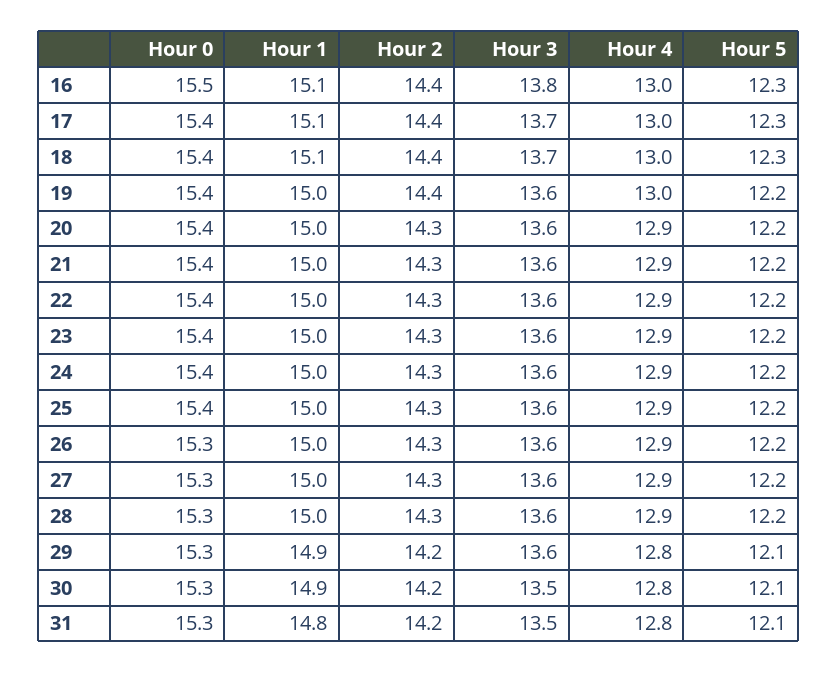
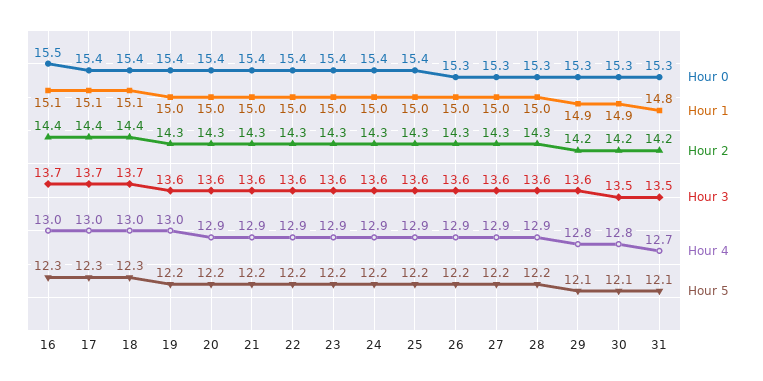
Hour 3, 16: 13.8 -> 13.7
Hour 2, 19: 14.4 -> 14.3
Hour 4, 31: 12.8 -> 12.7

